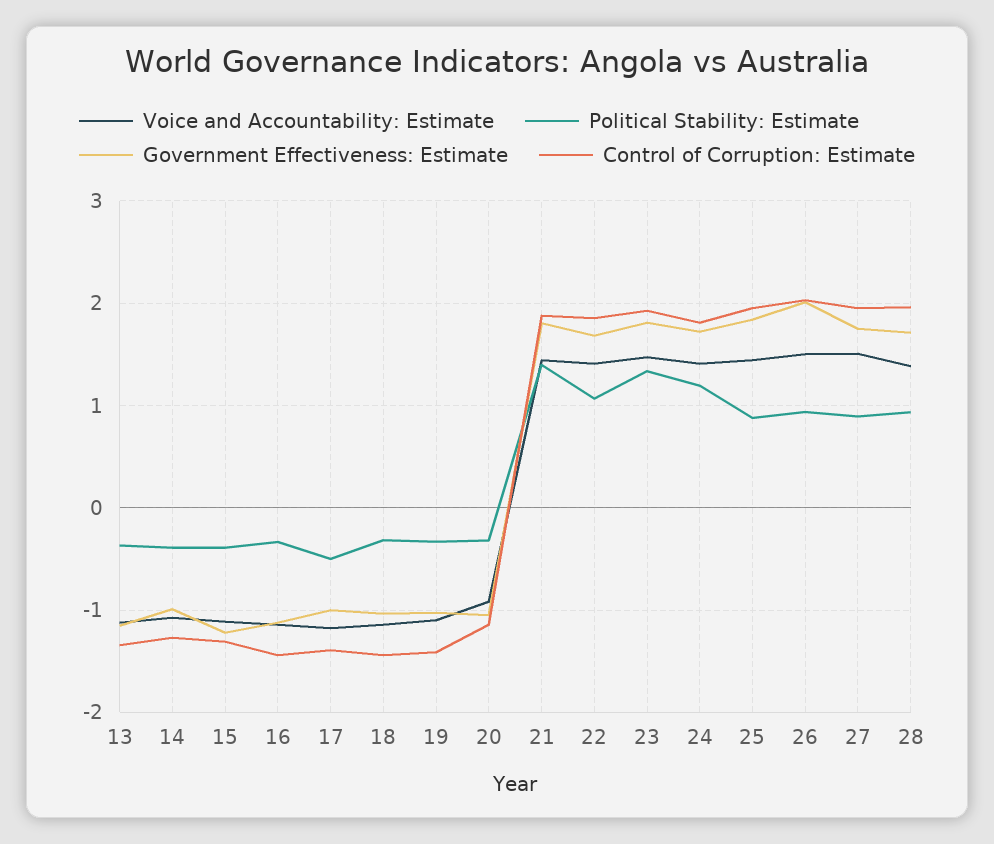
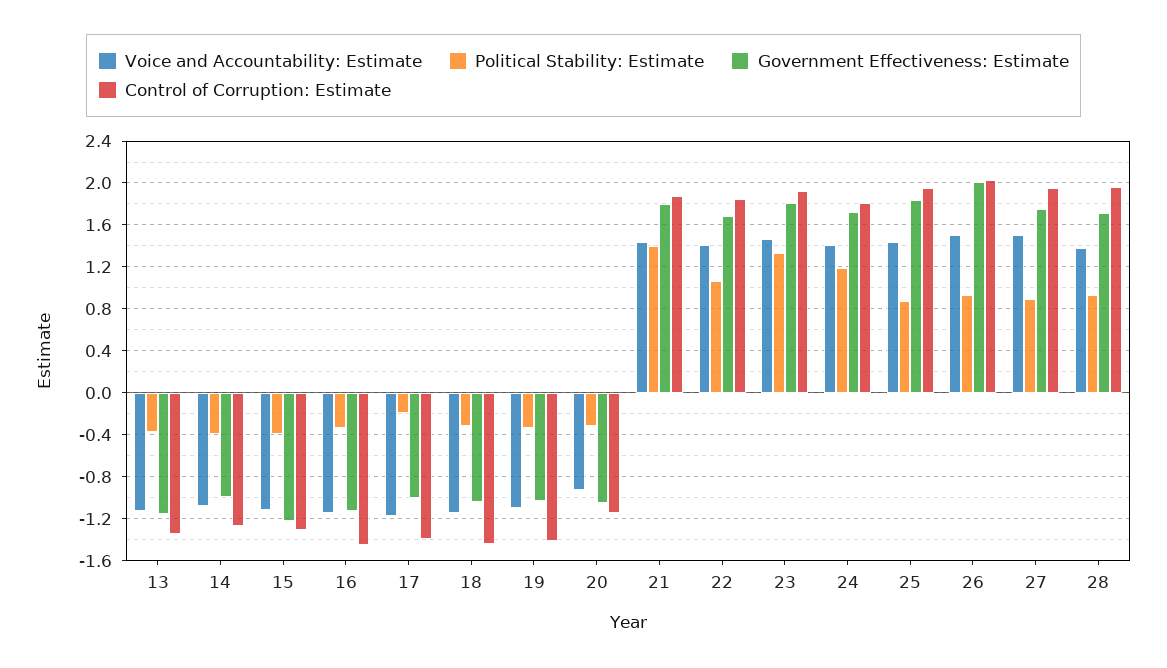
Political Stability: Estimate, 17: -0.5 -> -0.2

